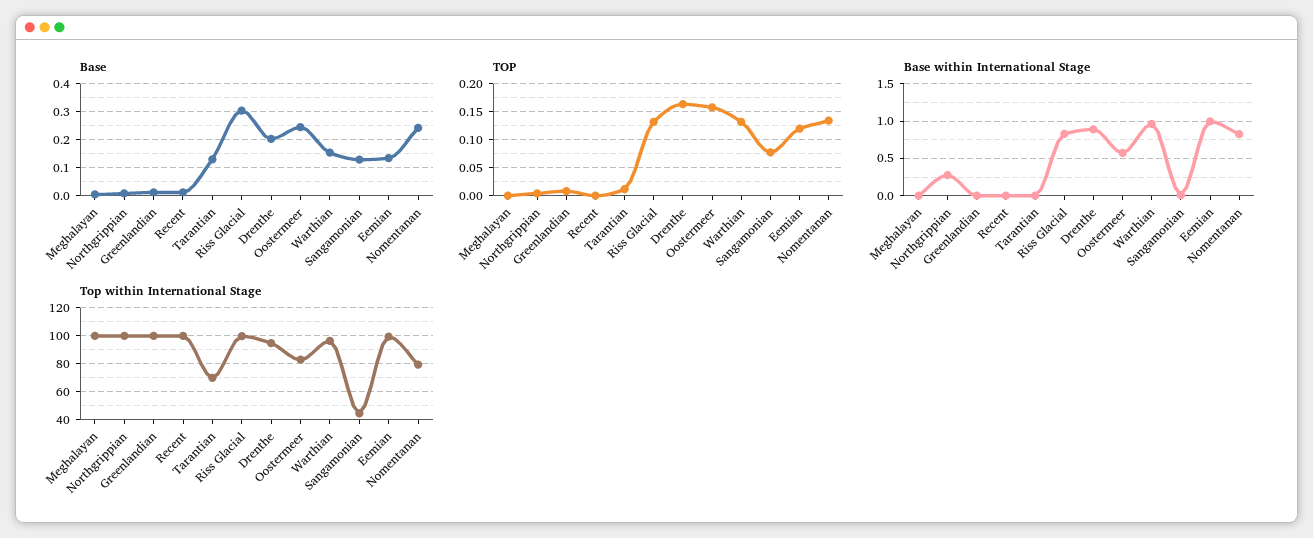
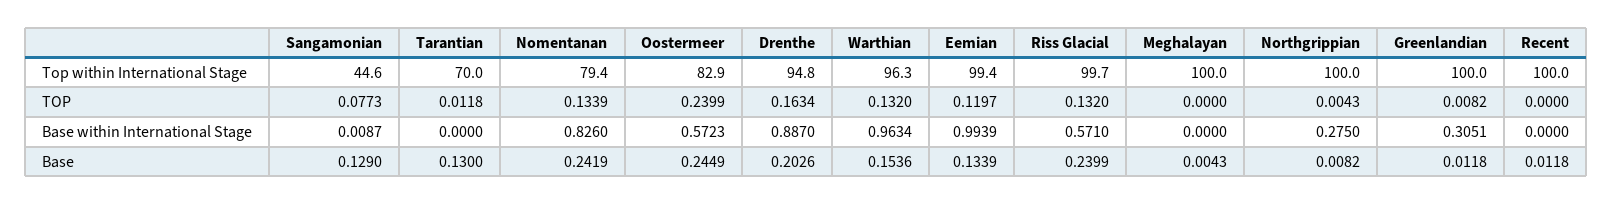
Base, Riss Glacial: 0.3 -> 0.2399
TOP, Oostermeer: 0.15 -> 0.2399
Base within International Stage, Greenlandian: 0 -> 0.3051
Base within International Stage, Riss Glacial: 0.8 -> 0.571

